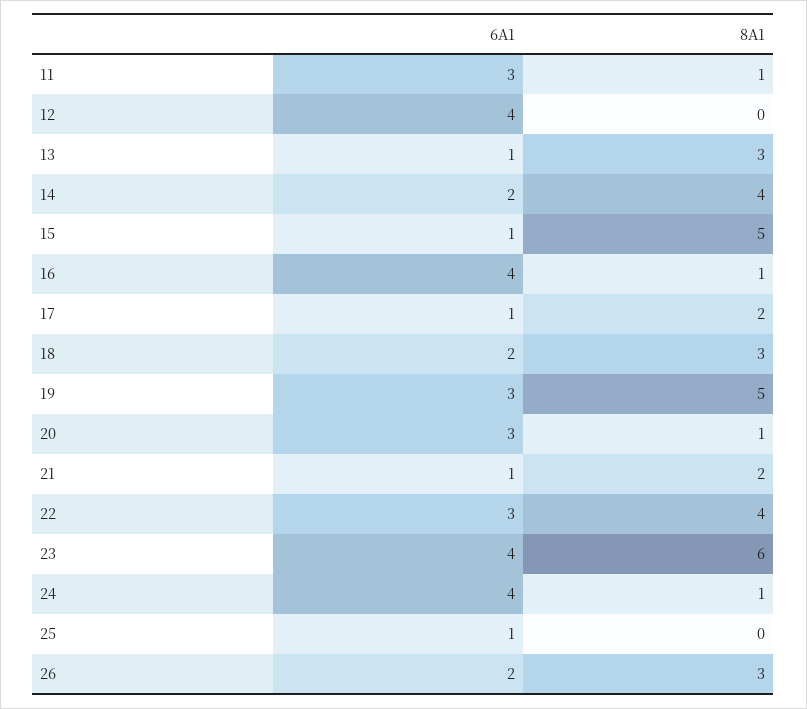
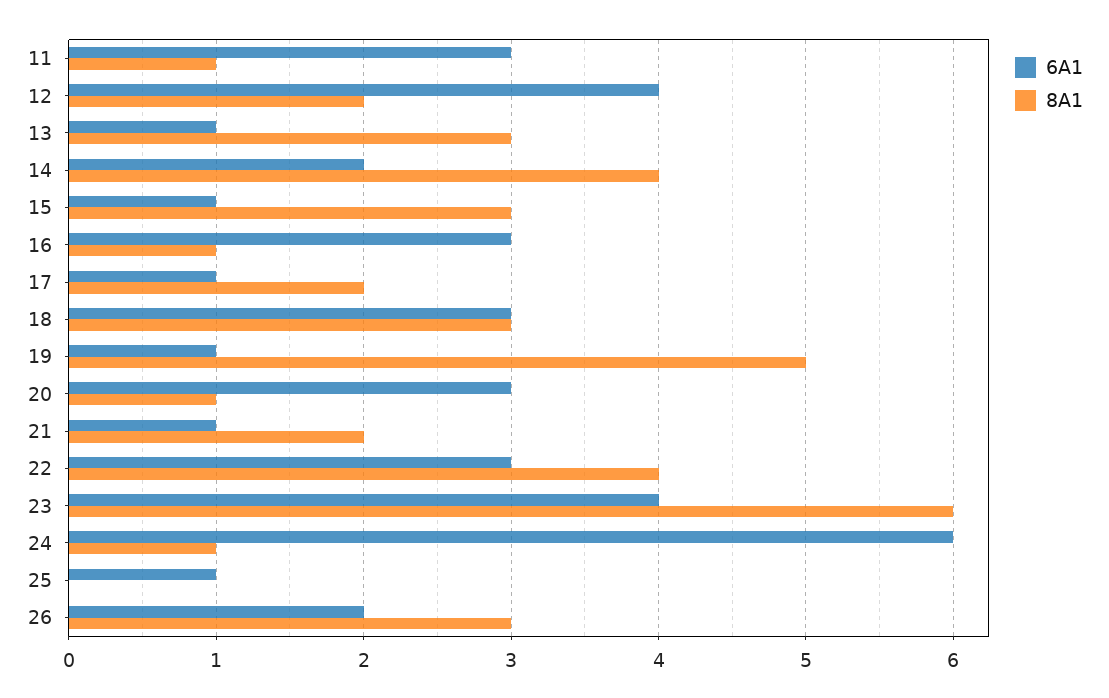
8A1, 12: 0 -> 2
8A1, 15: 5 -> 3
6A1, 16: 4 -> 3
6A1, 18: 2 -> 3
6A1, 19: 3 -> 1
6A1, 24: 4 -> 6

